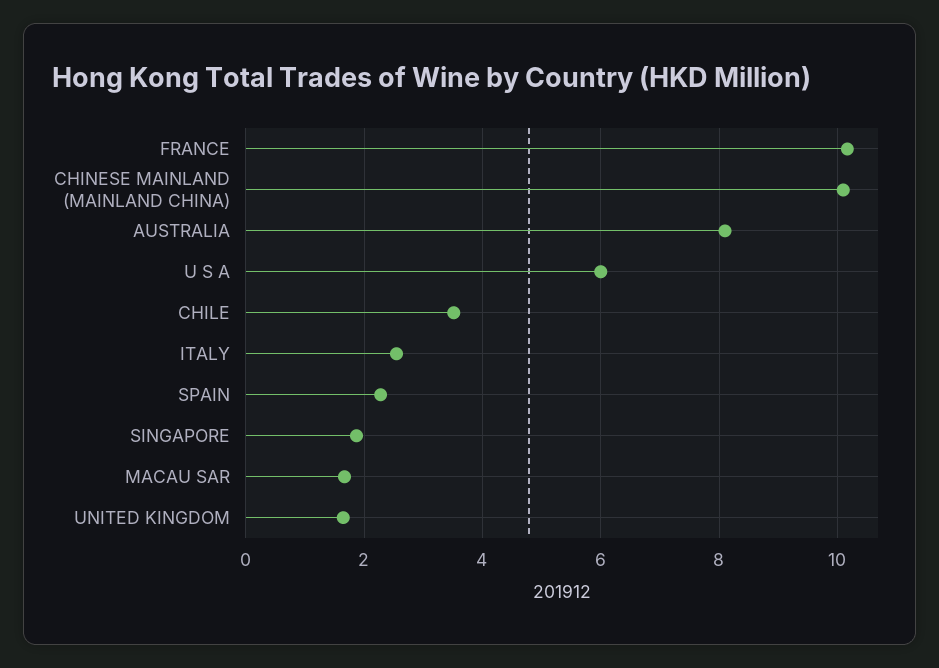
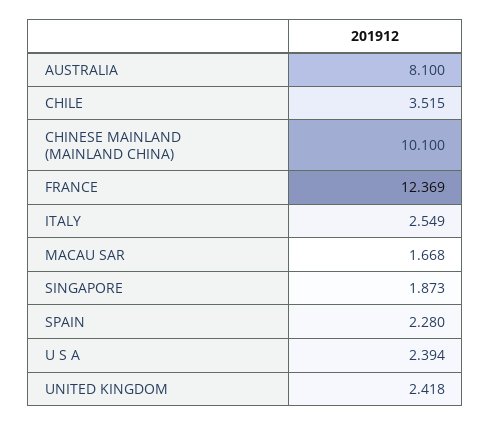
FRANCE: 10.2 -> 12.369
U S A: 6 -> 2.394
UNITED KINGDOM: 1.6 -> 2.418

